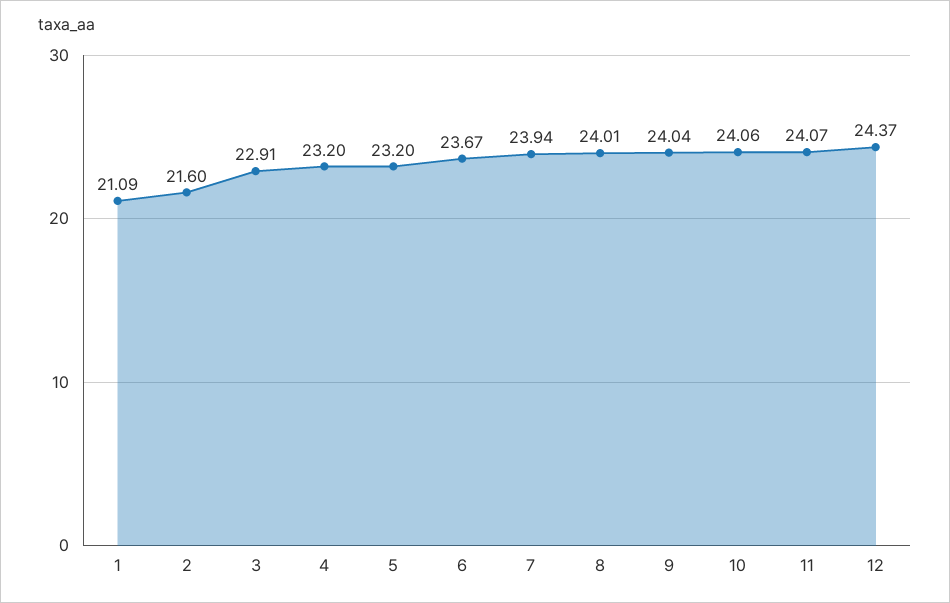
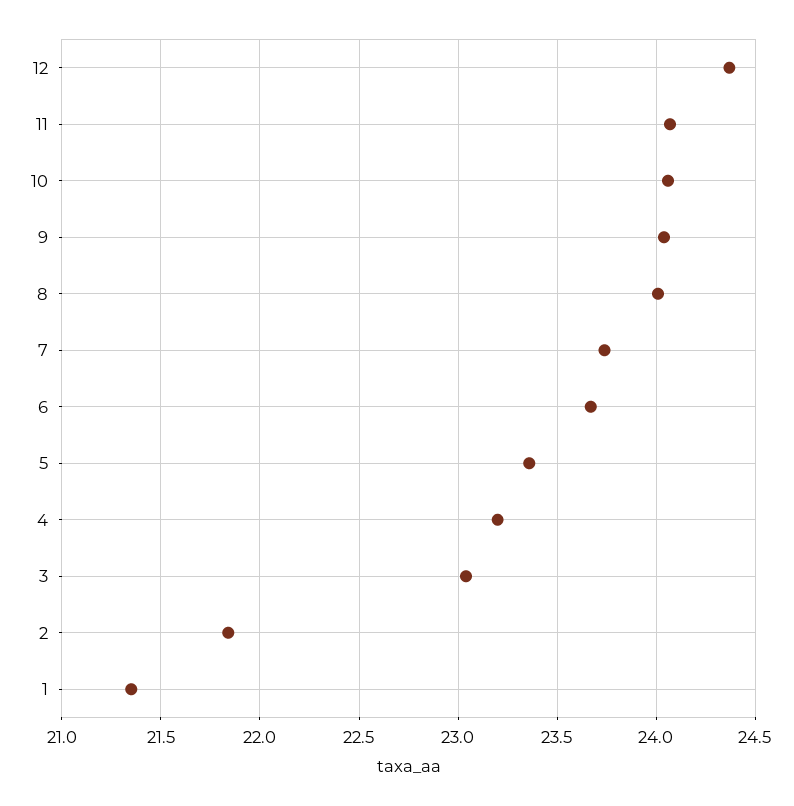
1: 21.09 -> 21.35
2: 21.6 -> 21.85
3: 22.91 -> 23.05
5: 23.2 -> 23.35
7: 23.94 -> 23.75

